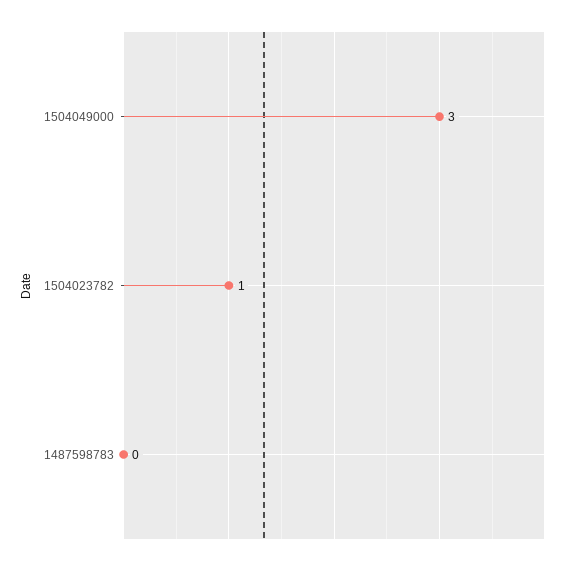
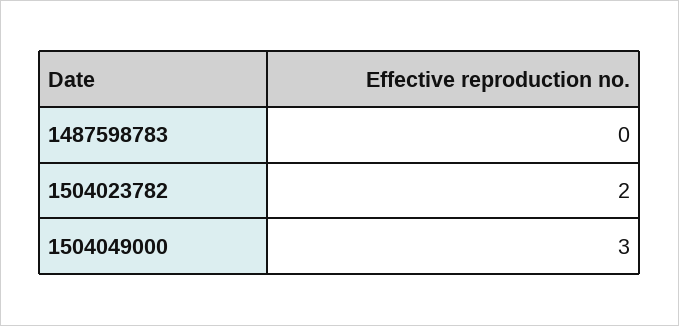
1504023782: 1 -> 2

